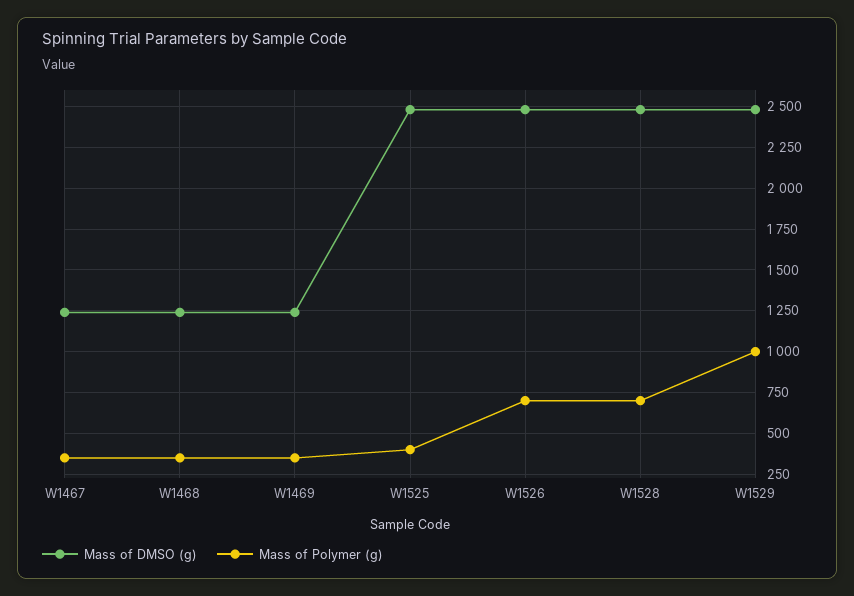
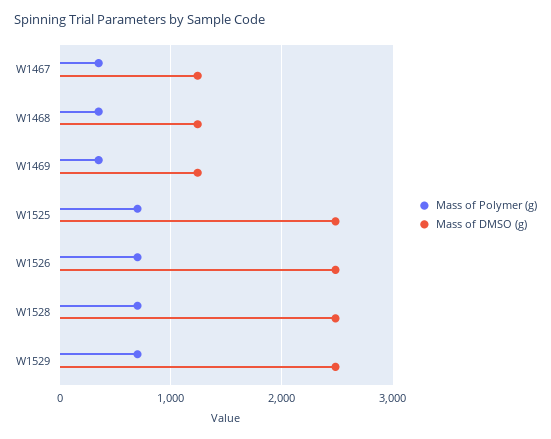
Mass of Polymer (g), W1525: 400 -> 700
Mass of Polymer (g), W1529: 1000 -> 700

